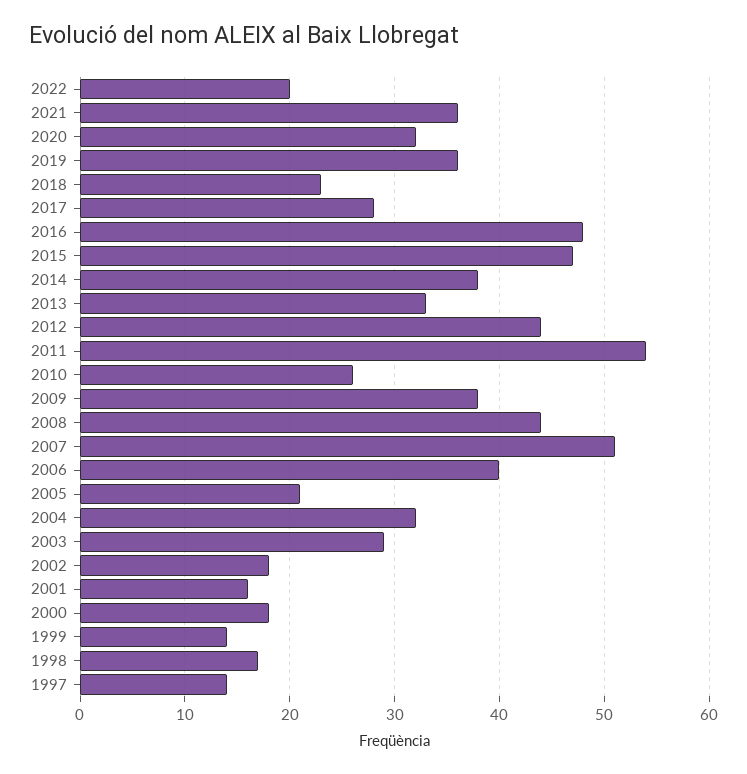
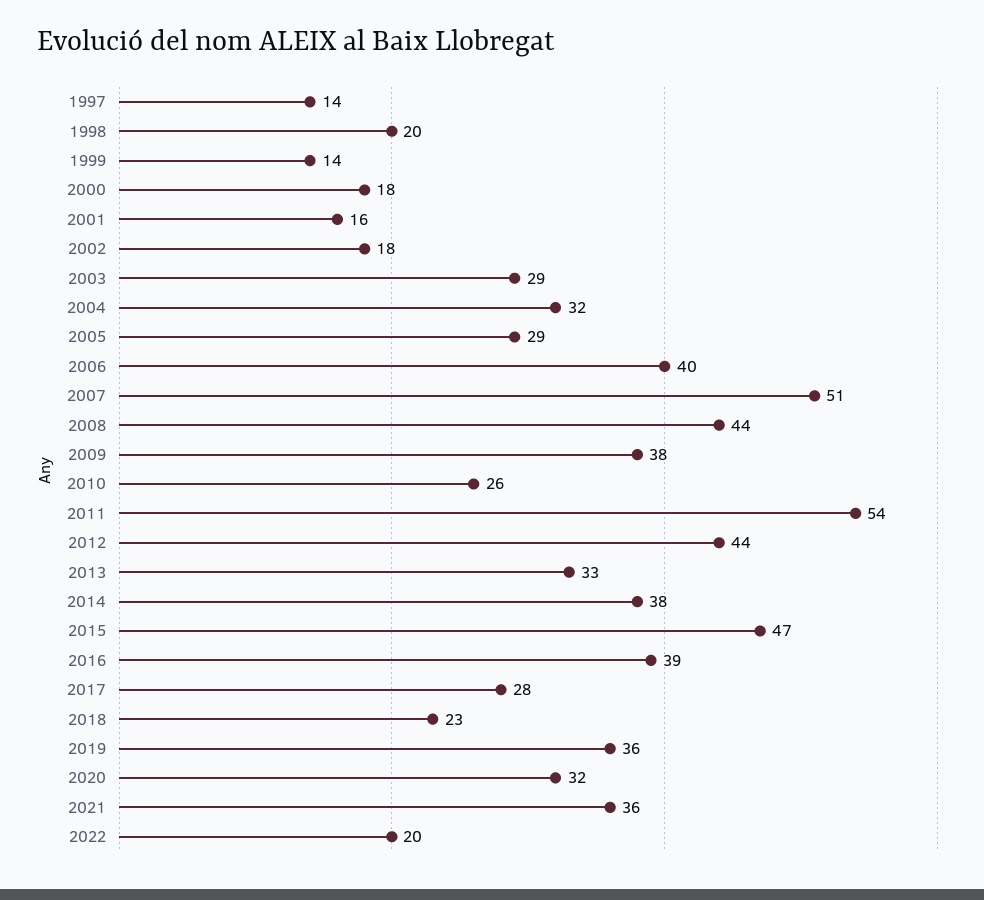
2016: 48 -> 39
2005: 21 -> 29
1998: 17 -> 20

